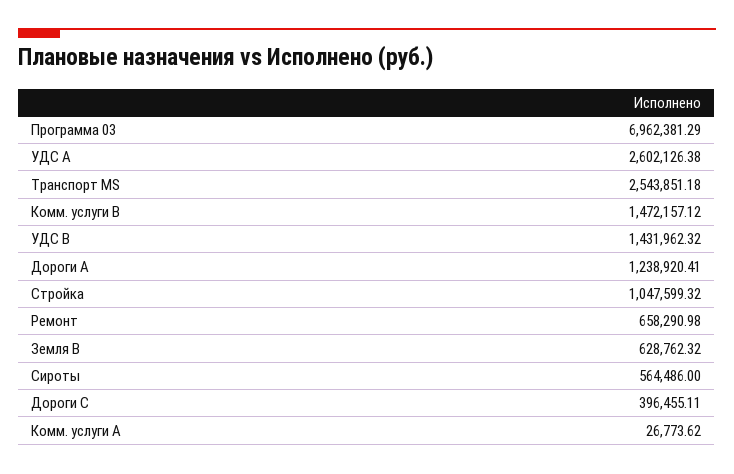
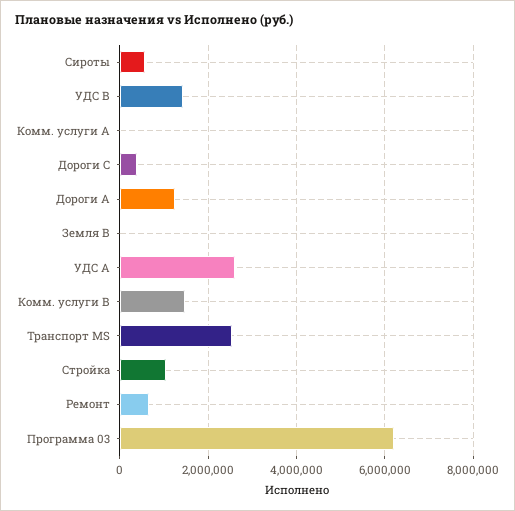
Программа 03: 6962381.29 -> 6200000
Земля B: 628762.32 -> 0

